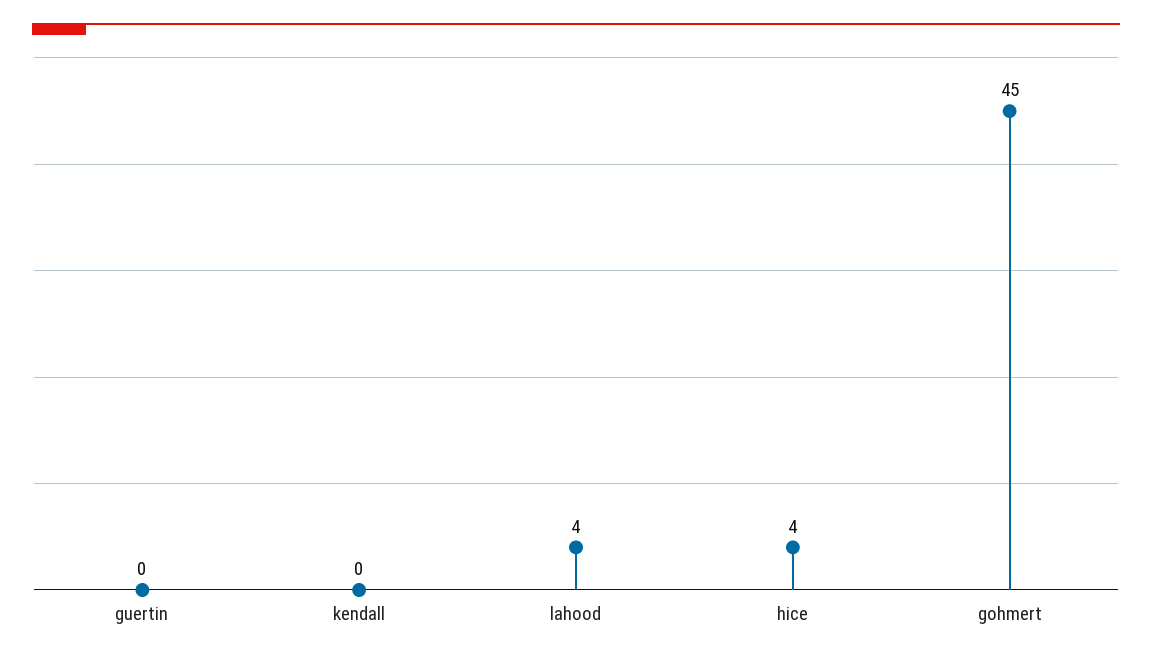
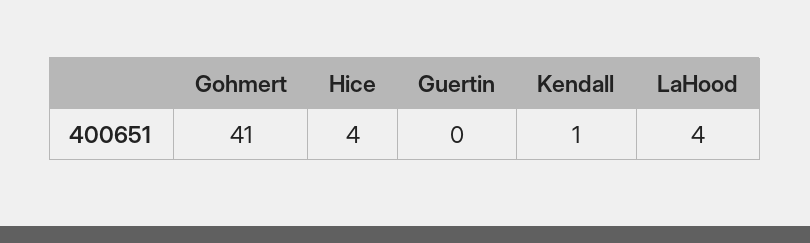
kendall: 0 -> 1
gohmert: 45 -> 41

